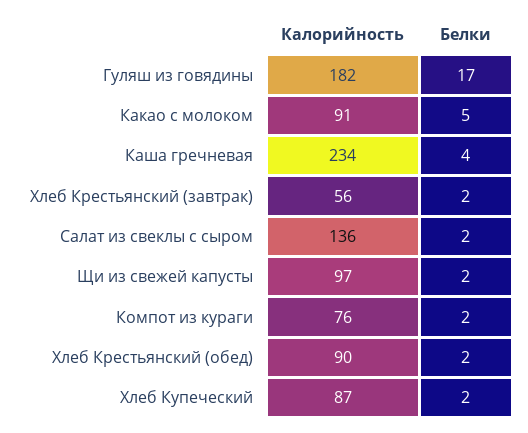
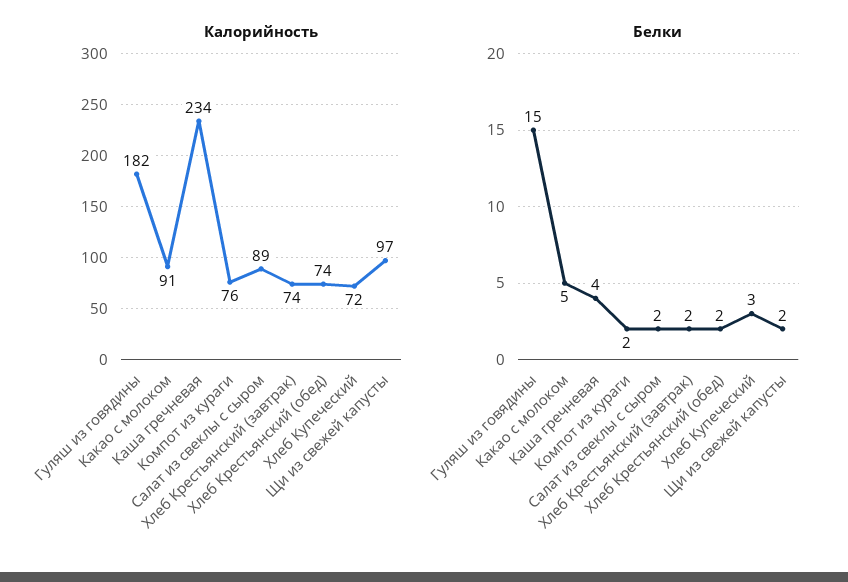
Белки, Гуляш из говядины: 17 -> 15
Калорийность, Хлеб Крестьянский (завтрак): 56 -> 74
Калорийность, Салат из свеклы с сыром: 136 -> 89
Калорийность, Хлеб Крестьянский (обед): 90 -> 74
Калорийность, Хлеб Купеческий: 87 -> 72
Белки, Хлеб Купеческий: 2 -> 3

